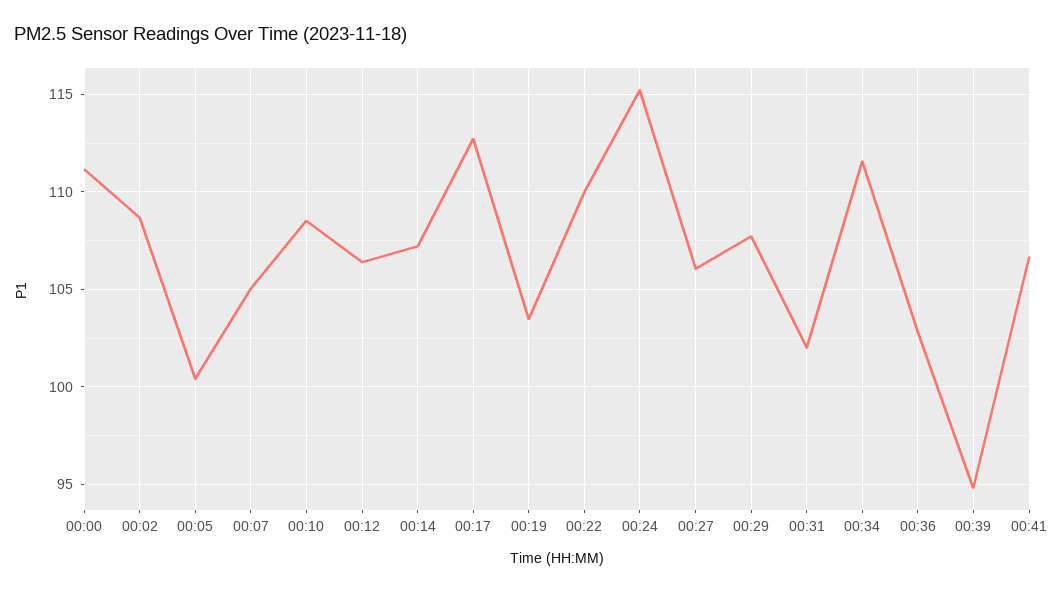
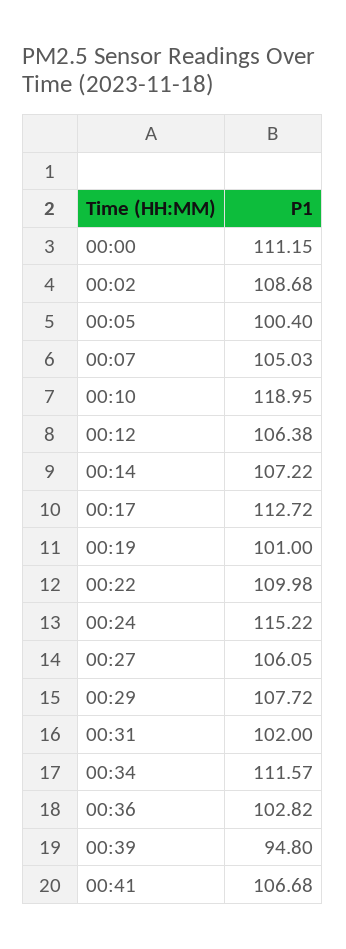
00:10: 108.5 -> 118.95
00:19: 103.5 -> 101

